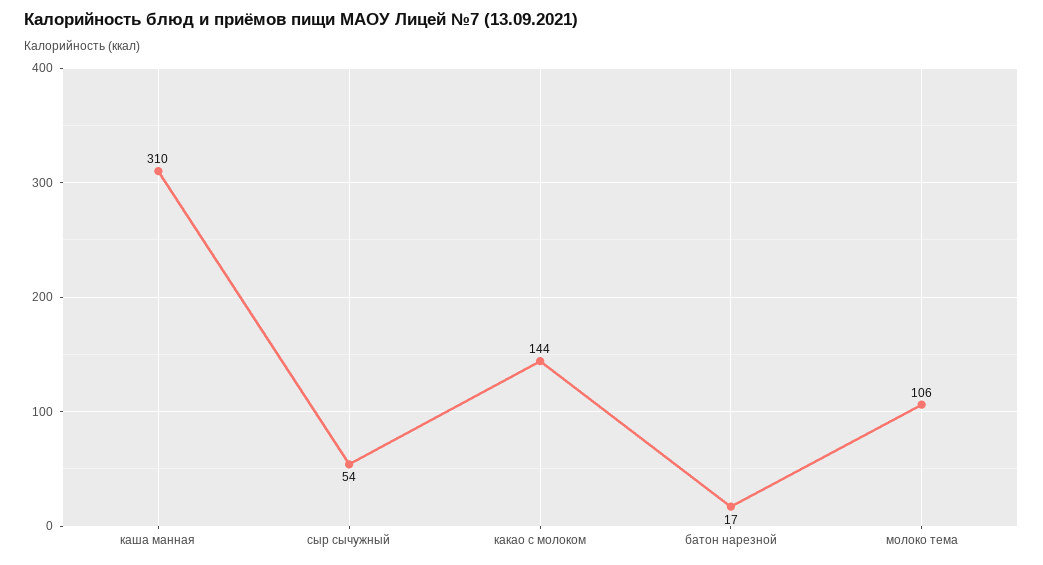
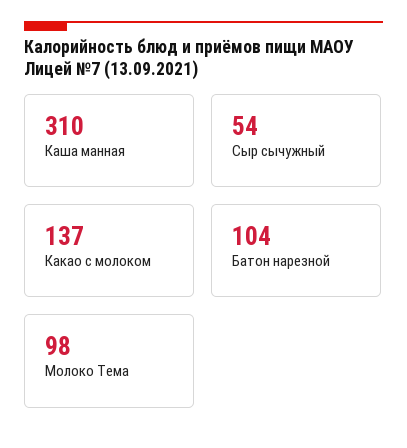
какао с молоком: 144 -> 137
батон нарезной: 17 -> 104
молоко тема: 106 -> 98

